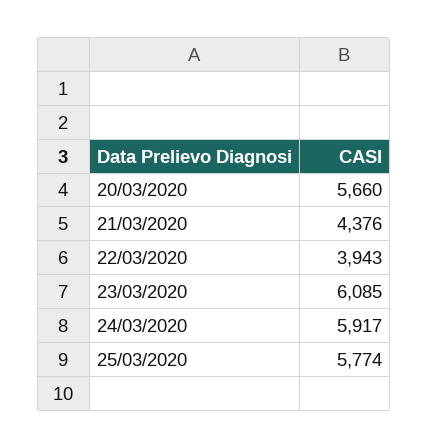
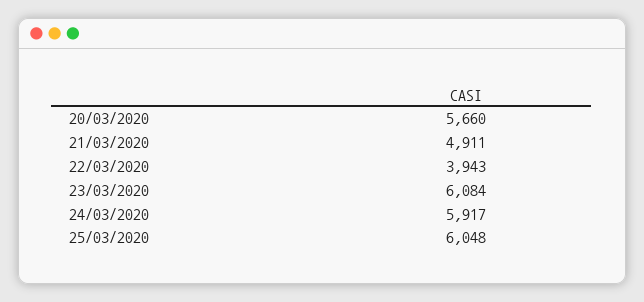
21/03/2020: 4376 -> 4911
23/03/2020: 6085 -> 6084
25/03/2020: 5774 -> 6048

